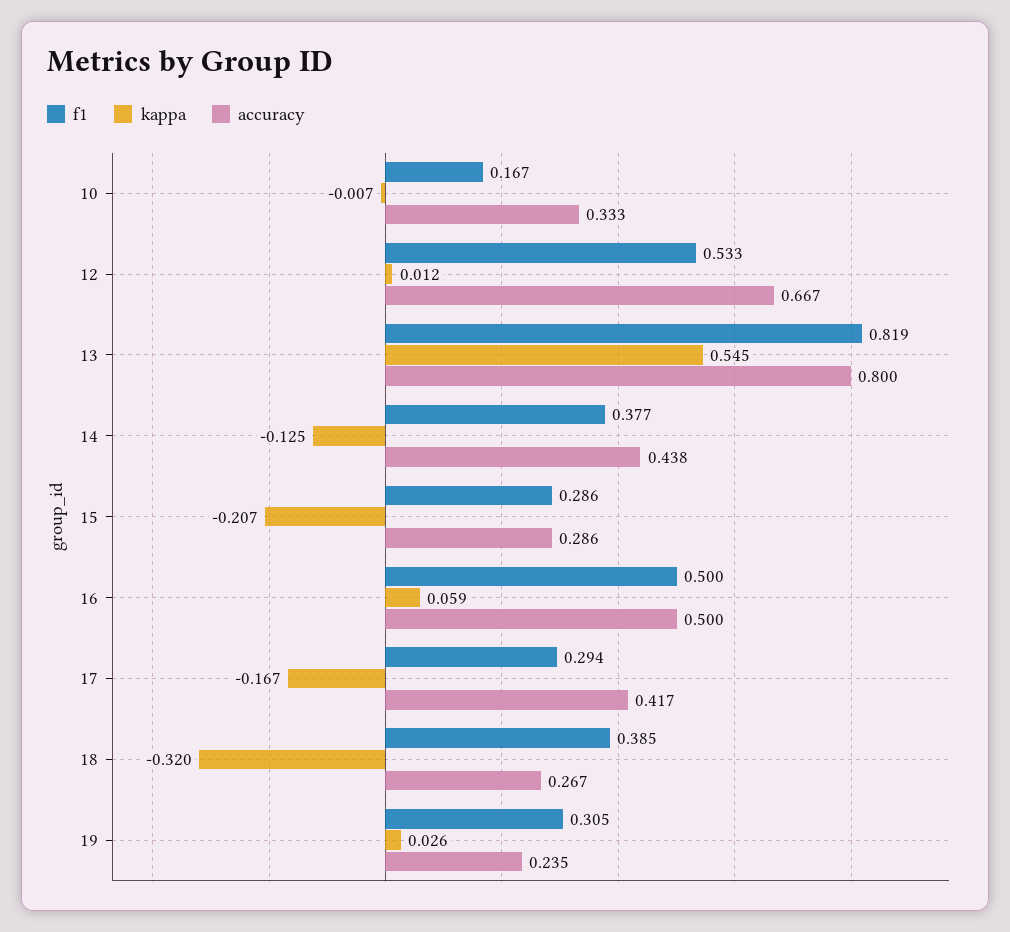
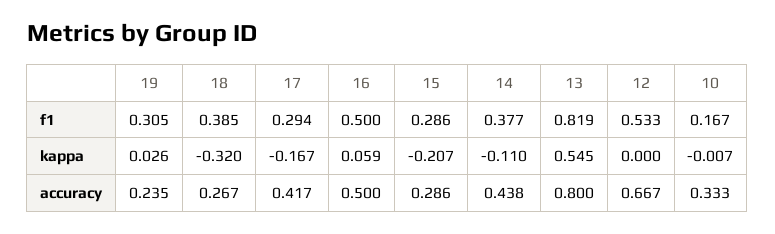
kappa, 12: 0.012 -> 0
kappa, 14: -0.125 -> -0.11

